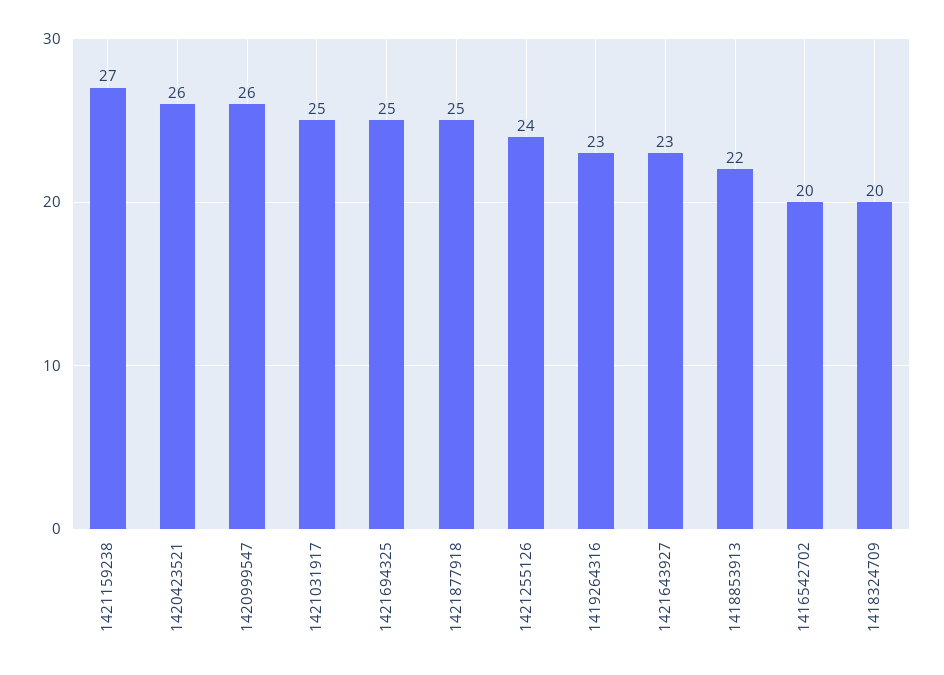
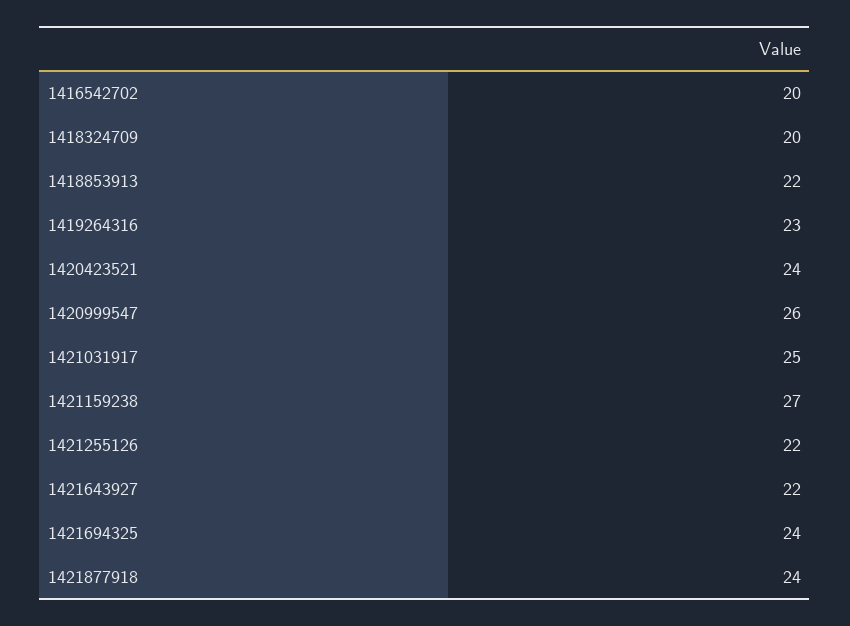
1420423521: 26 -> 24
1421694325: 25 -> 24
1421877918: 25 -> 24
1421255126: 24 -> 22
1421643927: 23 -> 22

